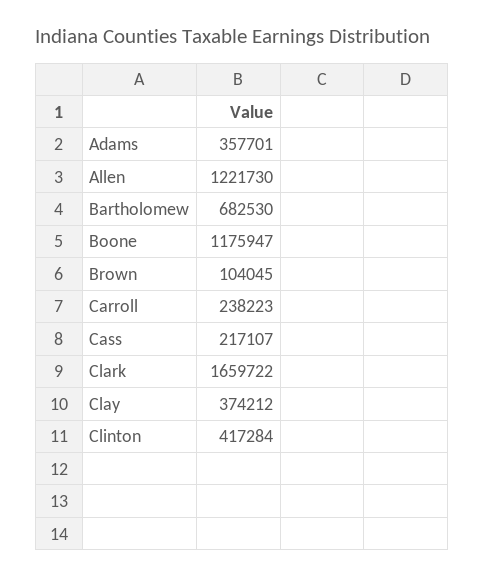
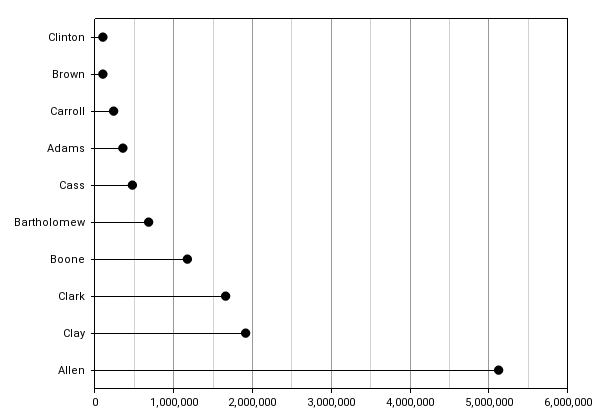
Allen: 1221730 -> 5100000
Cass: 217107 -> 500000
Clay: 374212 -> 1900000
Clinton: 417284 -> 100000

